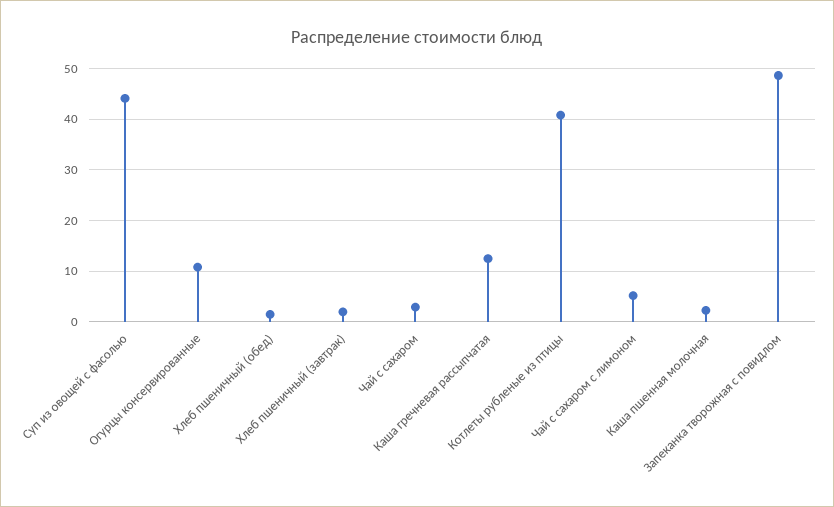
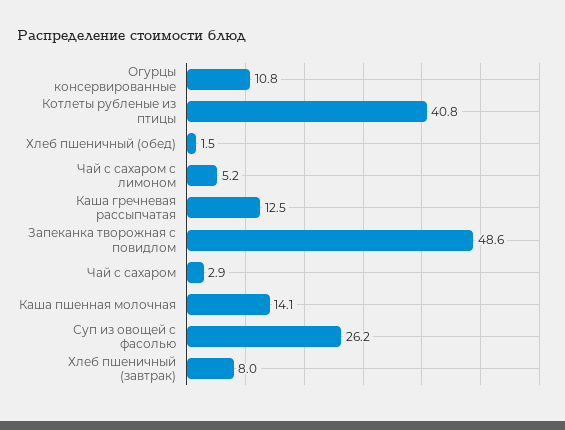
Суп из овощей с фасолью: 44 -> 26.2
Хлеб пшеничный (завтрак): 2 -> 8
Каша пшенная молочная: 2 -> 14.1

